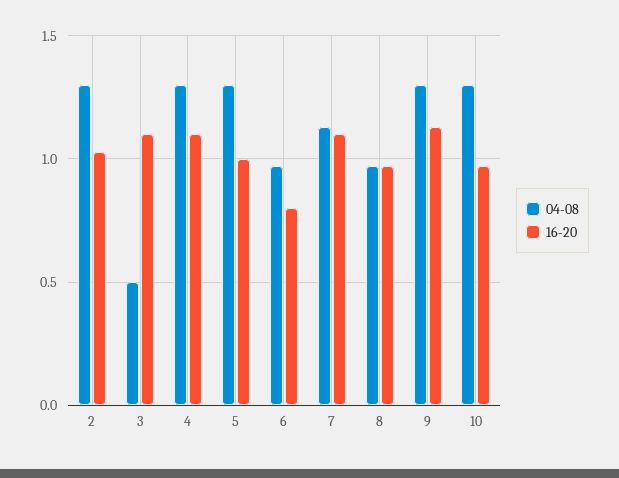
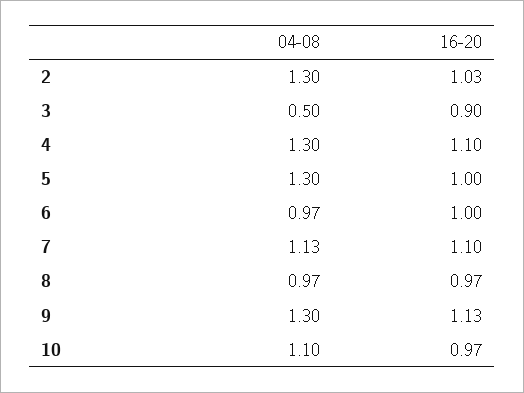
16-20, 3: 1.1 -> 0.9
16-20, 6: 0.8 -> 1
04-08, 10: 1.3 -> 1.1

